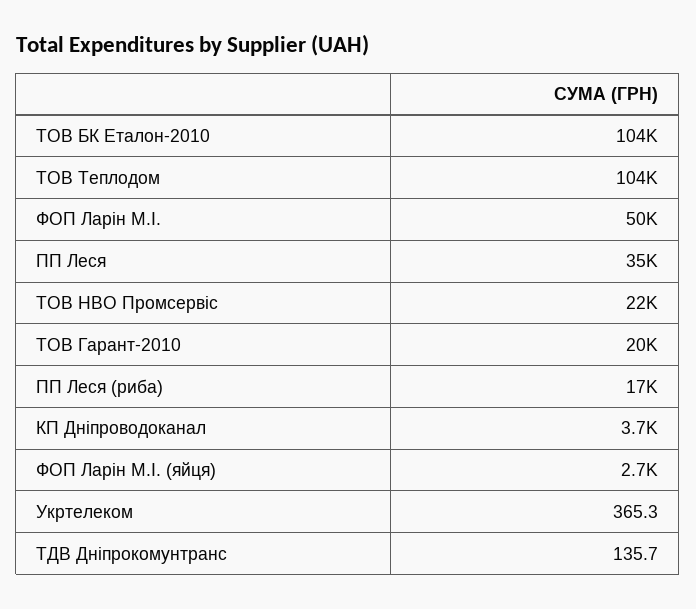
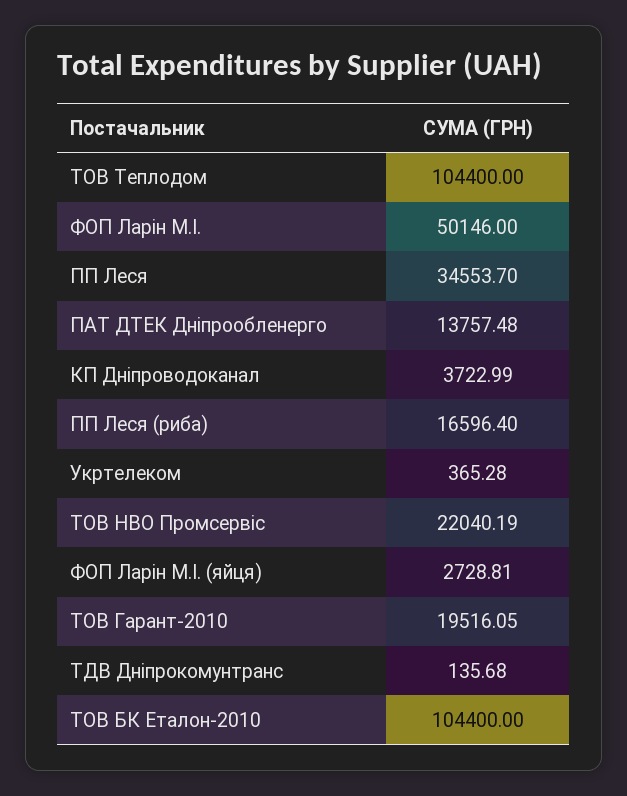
ПАТ ДТЕК Дніпрообленерго: none -> 13757.48

